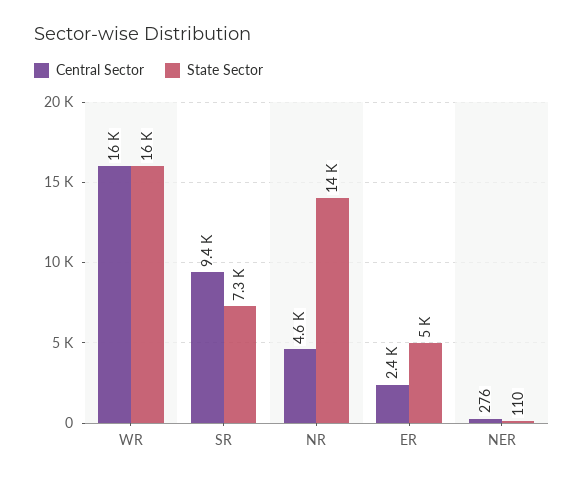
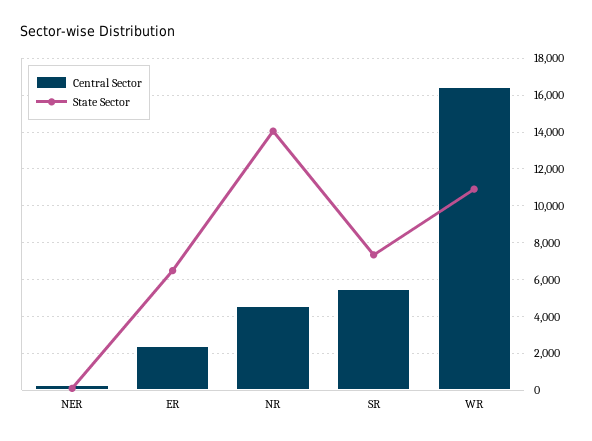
State Sector, WR: 16000 -> 11000
Central Sector, SR: 9400 -> 5500
State Sector, ER: 5000 -> 6500

